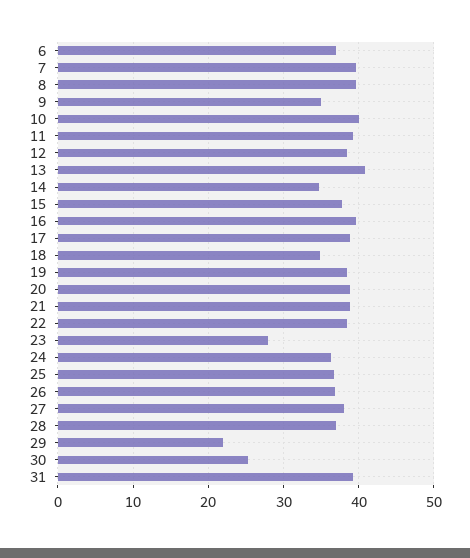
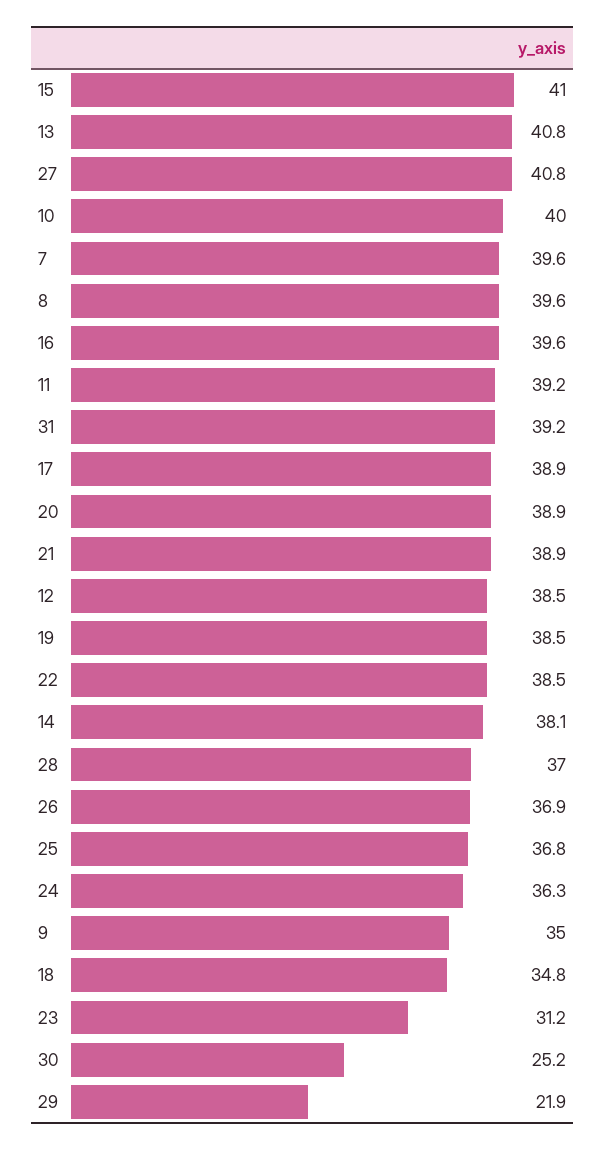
6: 37 -> none
14: 35 -> 38.1
15: 38 -> 41
23: 28 -> 31.2
27: 38 -> 40.8

